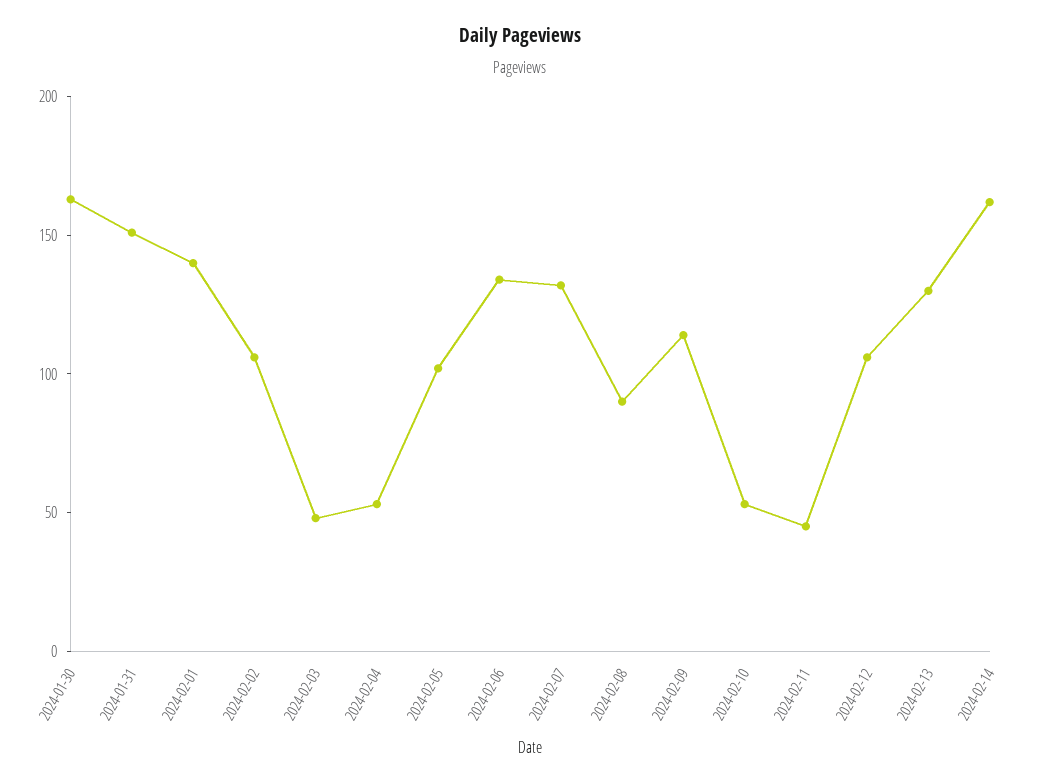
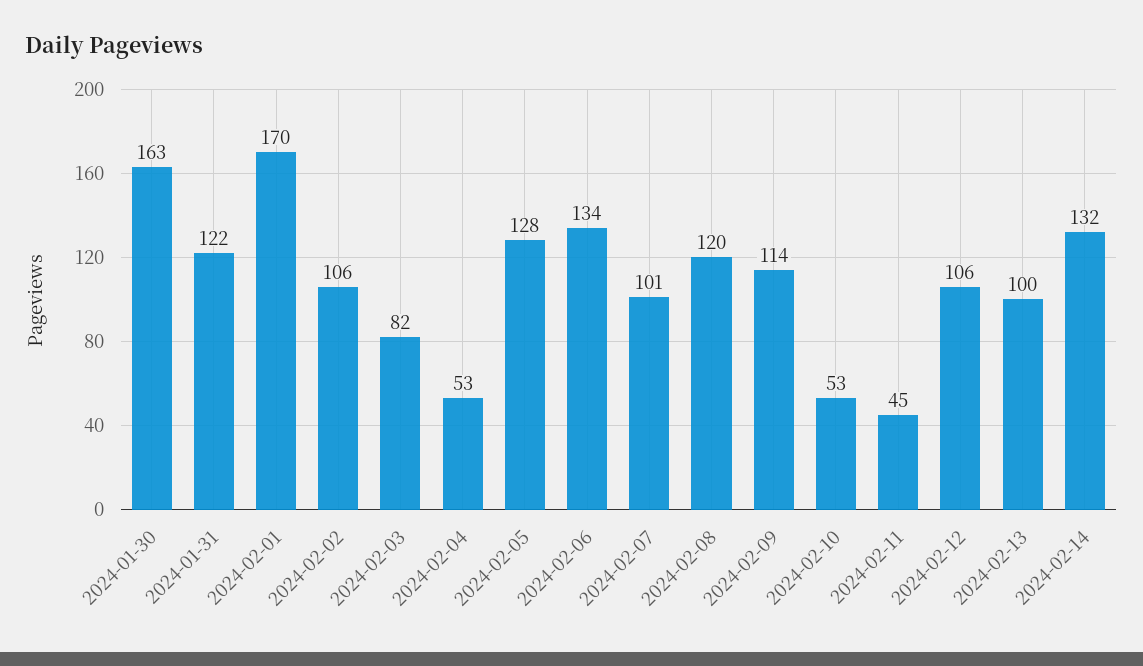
2024-01-31: 150 -> 122
2024-02-01: 140 -> 170
2024-02-03: 50 -> 82
2024-02-05: 100 -> 128
2024-02-07: 130 -> 101
2024-02-08: 90 -> 120
2024-02-13: 130 -> 100
2024-02-14: 160 -> 132

